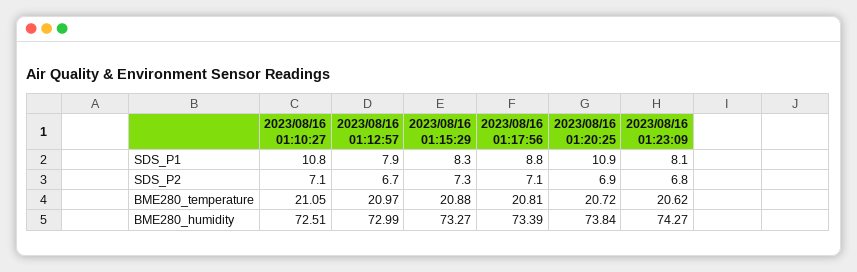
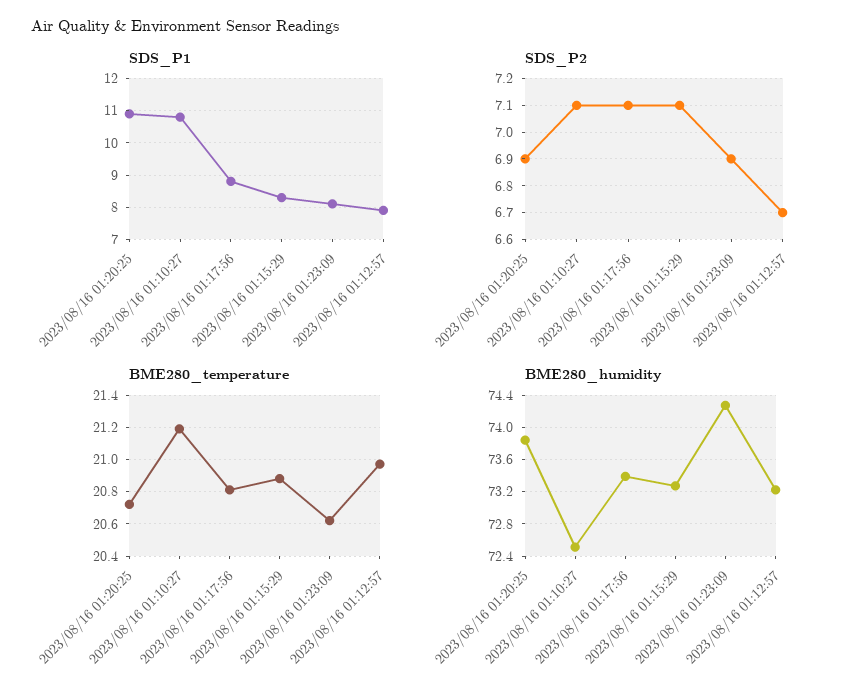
SDS_P2, 2023/08/16 01:15:29: 7.3 -> 7.1
SDS_P2, 2023/08/16 01:23:09: 6.8 -> 6.9
BME280_temperature, 2023/08/16 01:10:27: 21.05 -> 21.2
BME280_humidity, 2023/08/16 01:12:57: 72.99 -> 73.2

